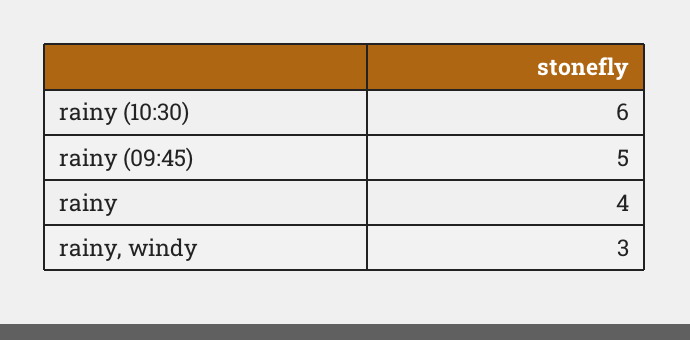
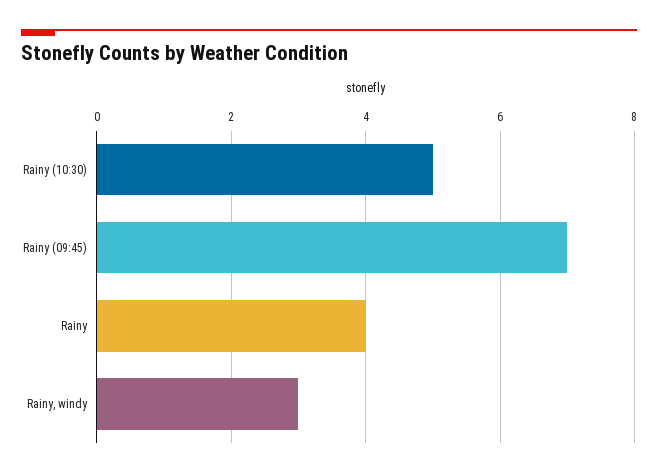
rainy (10:30): 6 -> 5
rainy (09:45): 5 -> 7

